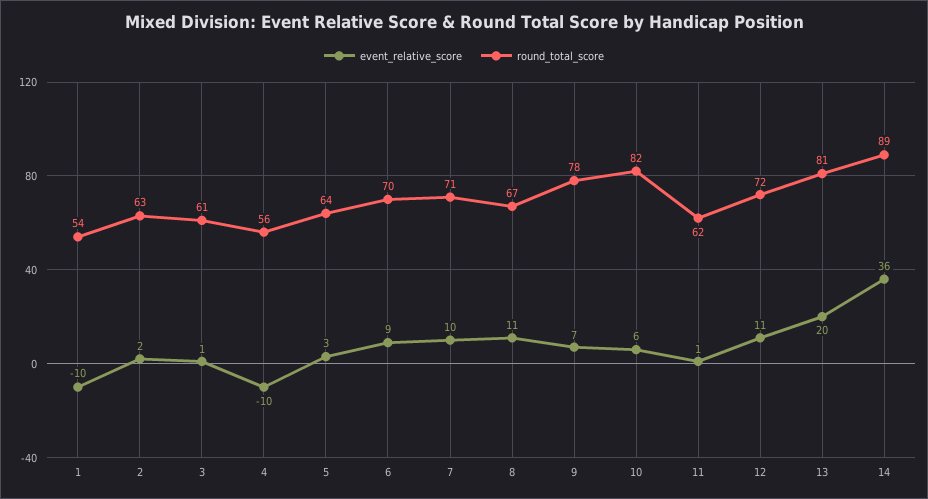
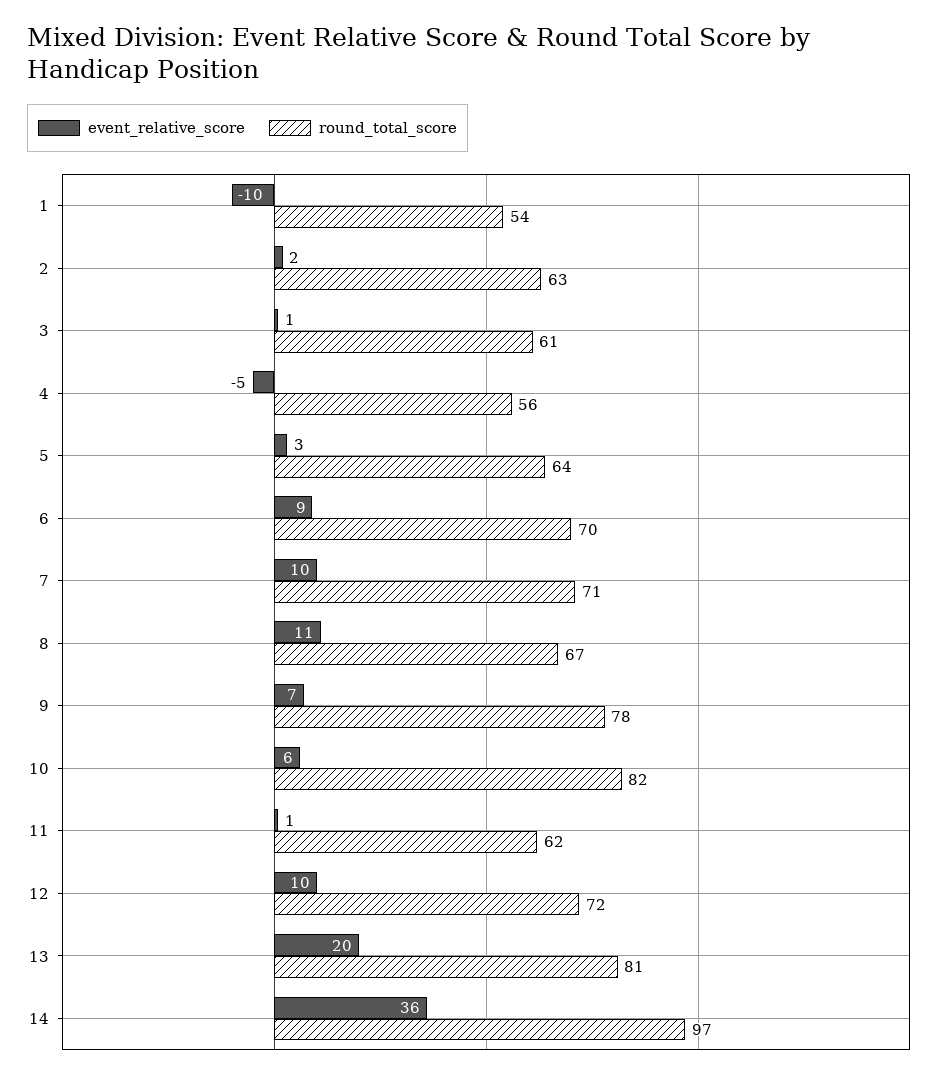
event_relative_score, 4: -10 -> -5
event_relative_score, 12: 11 -> 10
round_total_score, 14: 89 -> 97

